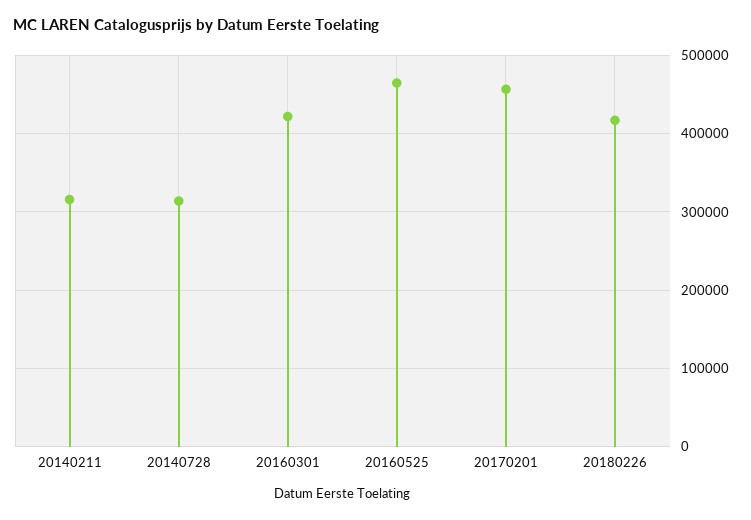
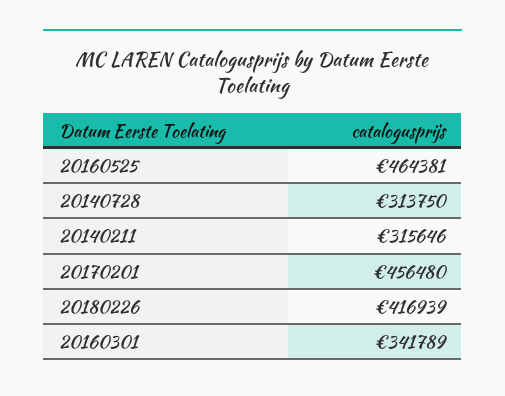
20160301: 420000 -> 341789

